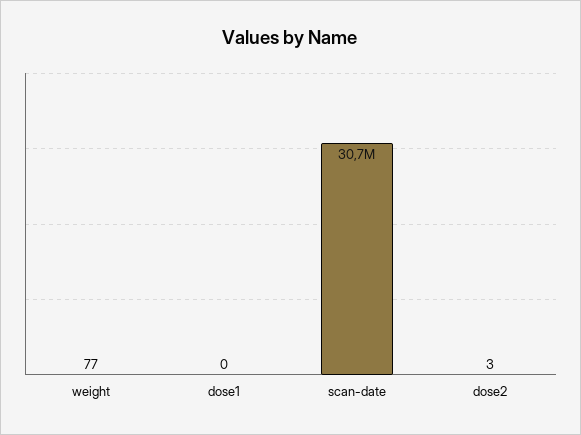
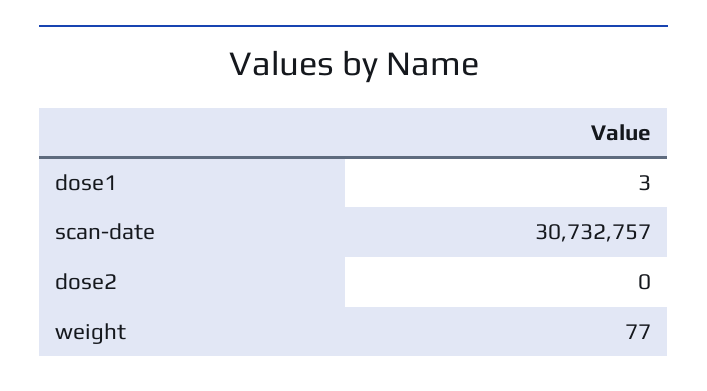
dose1: 0 -> 3
dose2: 3 -> 0

